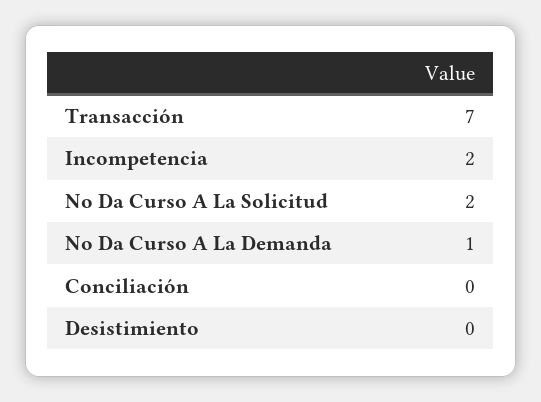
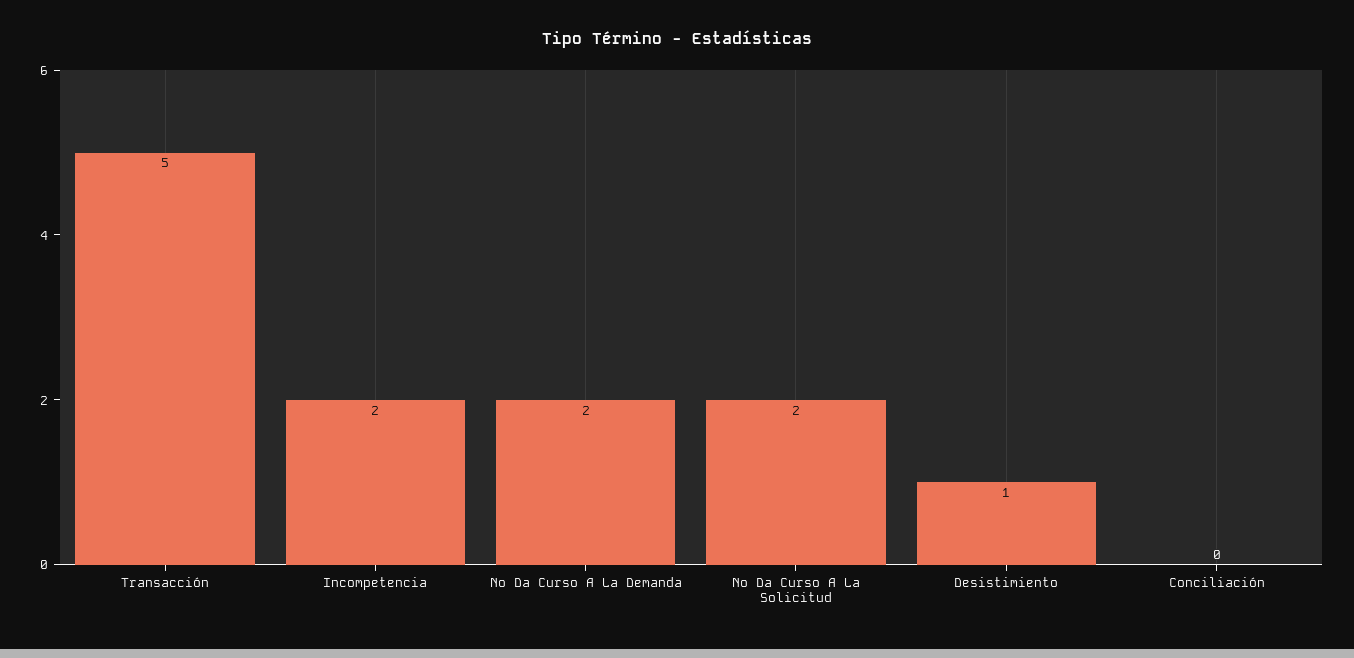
Transacción: 7 -> 5
No Da Curso A La Demanda: 1 -> 2
Desistimiento: 0 -> 1

